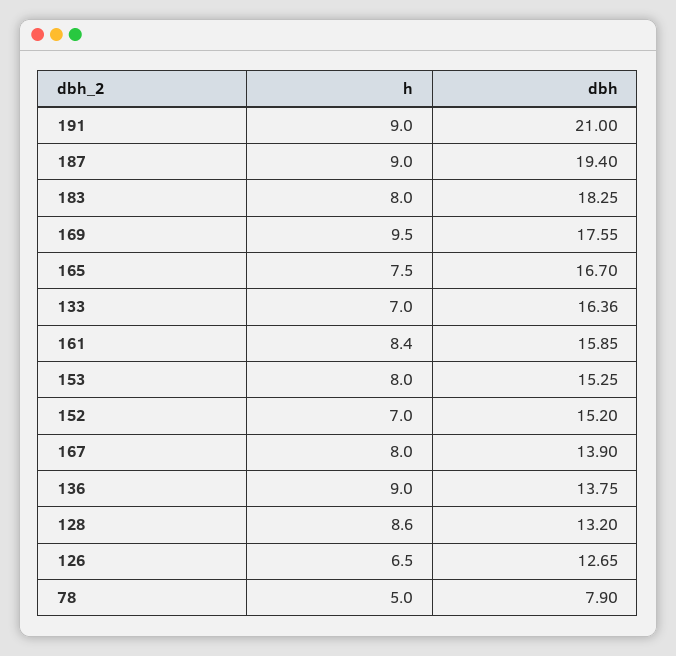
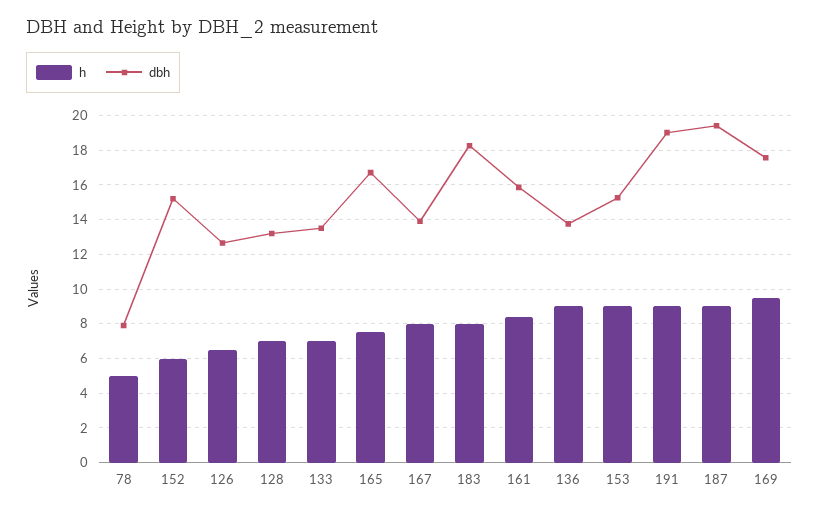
dbh, 191: 21 -> 19
dbh, 133: 16.36 -> 13.5
h, 153: 8 -> 9
h, 152: 7 -> 6
h, 128: 8.6 -> 7

